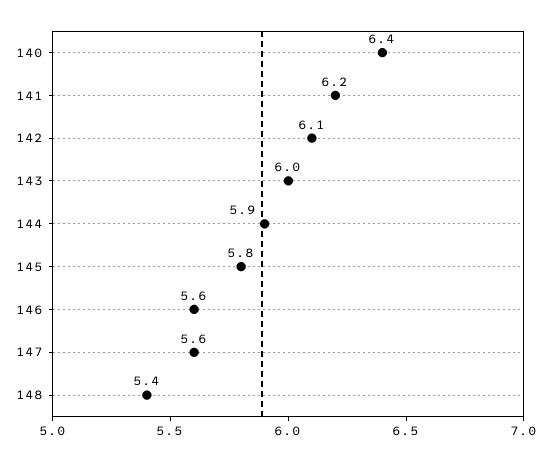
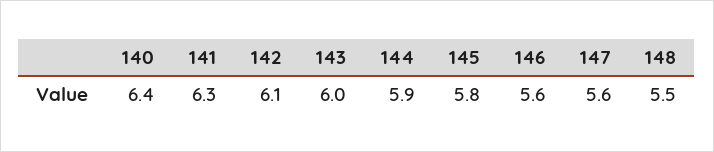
141: 6.2 -> 6.3
148: 5.4 -> 5.5

